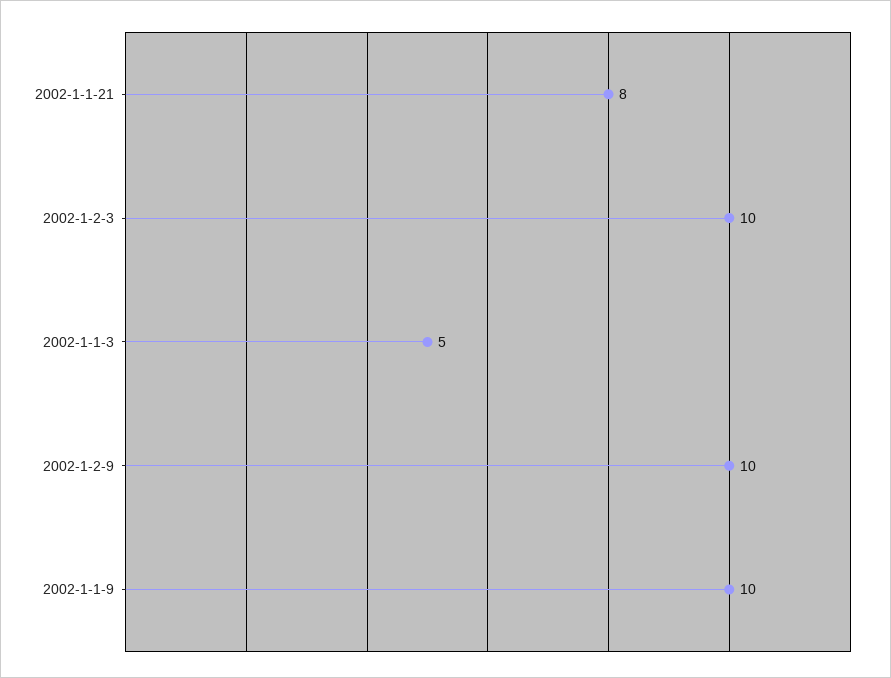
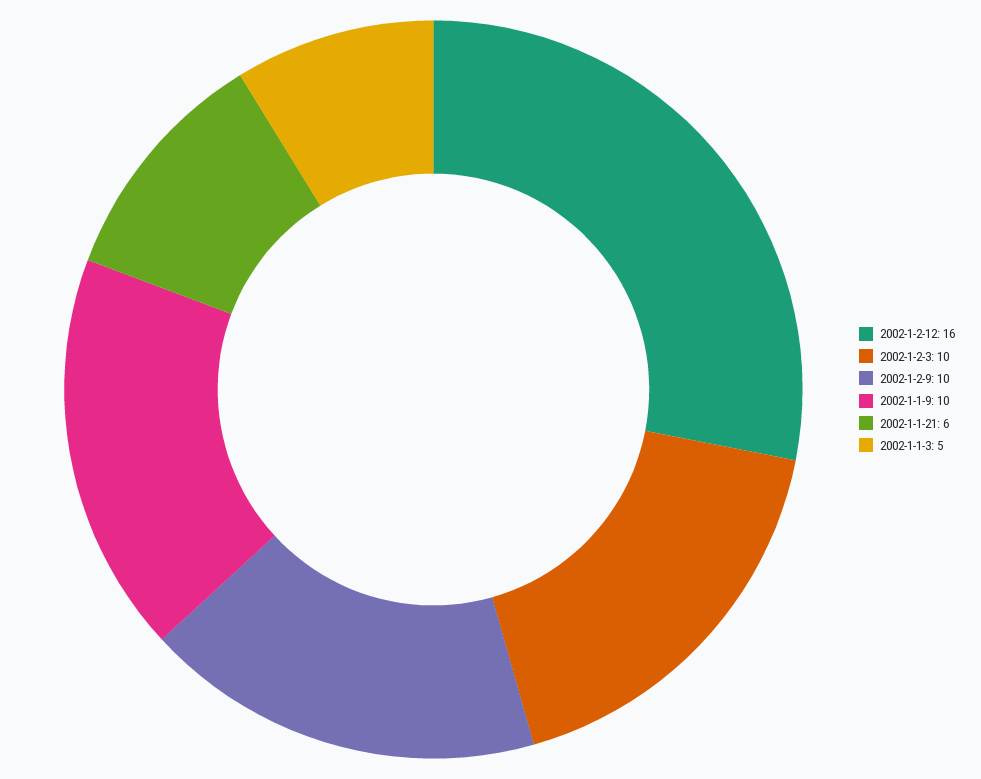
2002-1-1-21: 8 -> 6
2002-1-2-12: none -> 16

